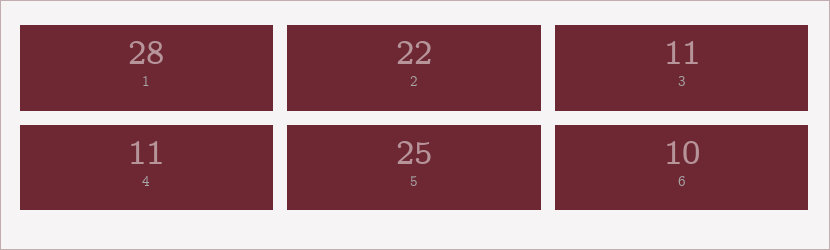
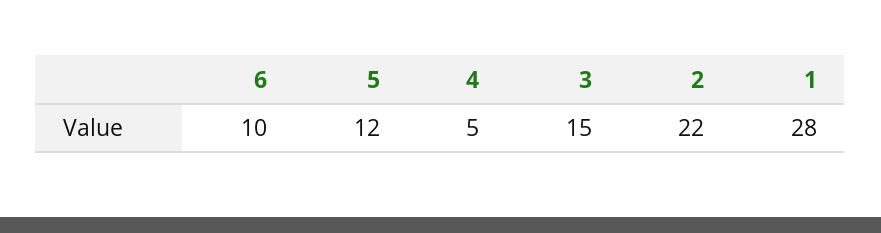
3: 11 -> 15
4: 11 -> 5
5: 25 -> 12

